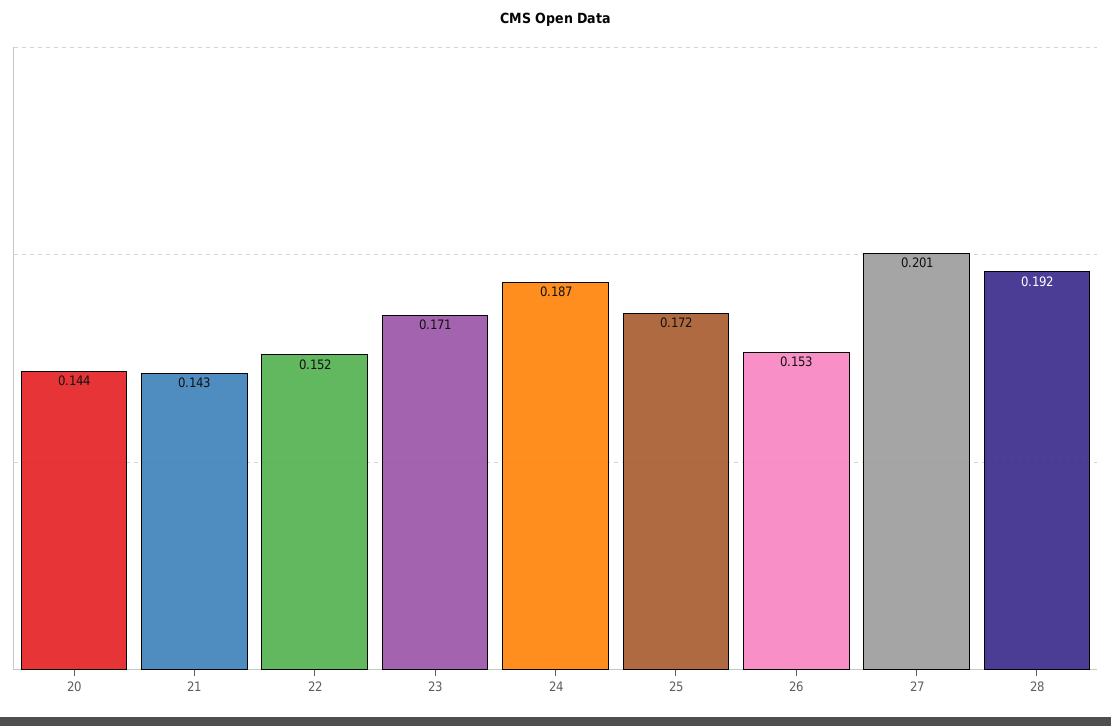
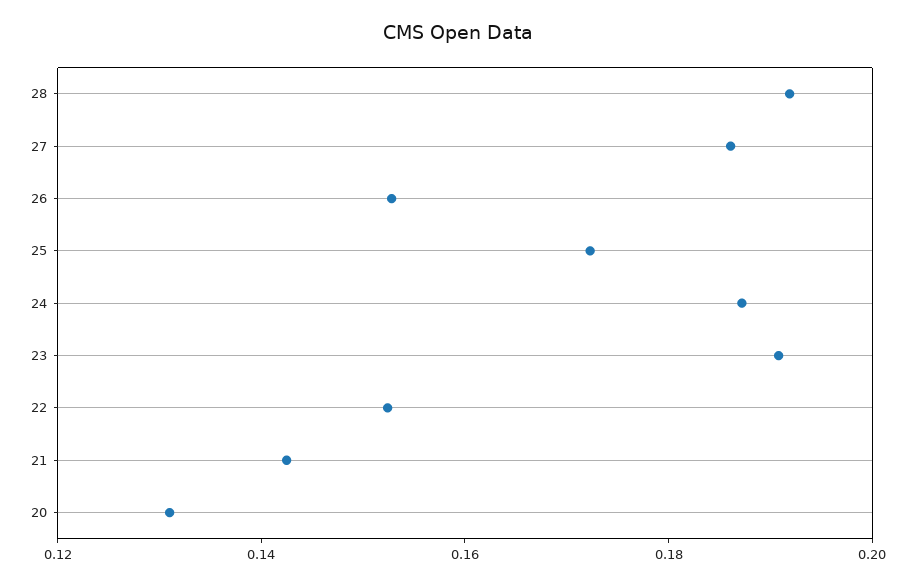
20: 0.144 -> 0.13
23: 0.171 -> 0.19
27: 0.201 -> 0.185

